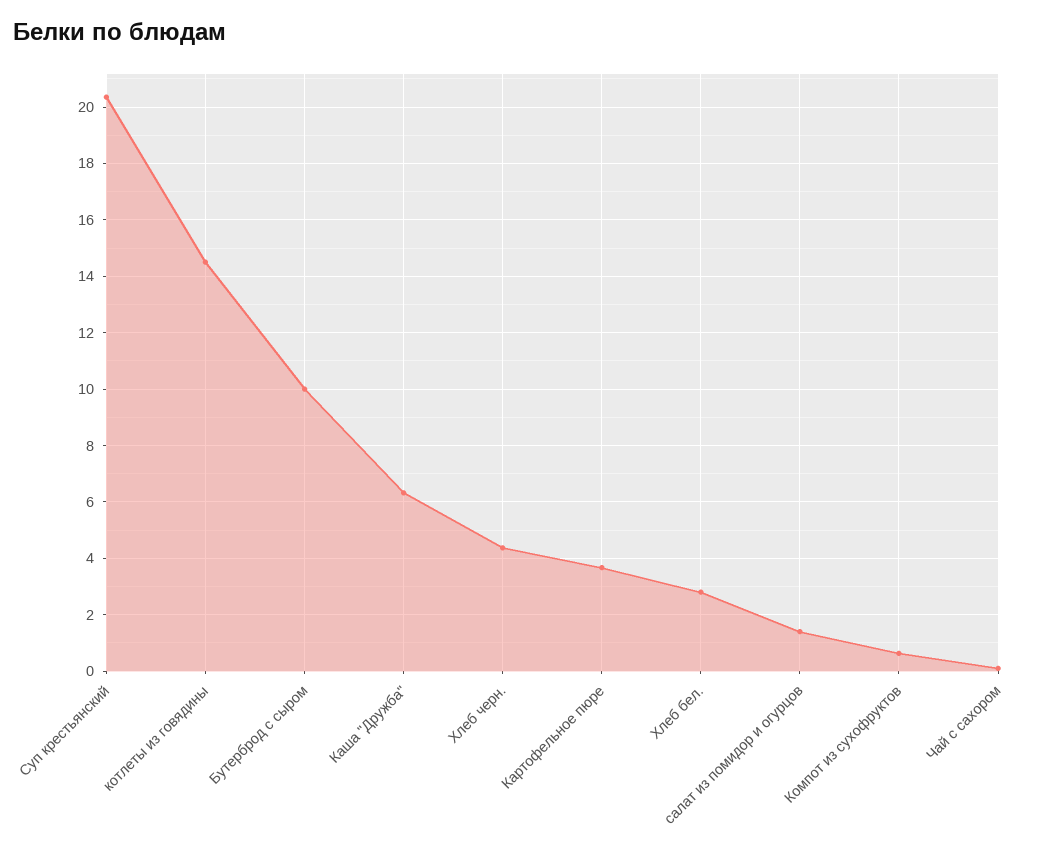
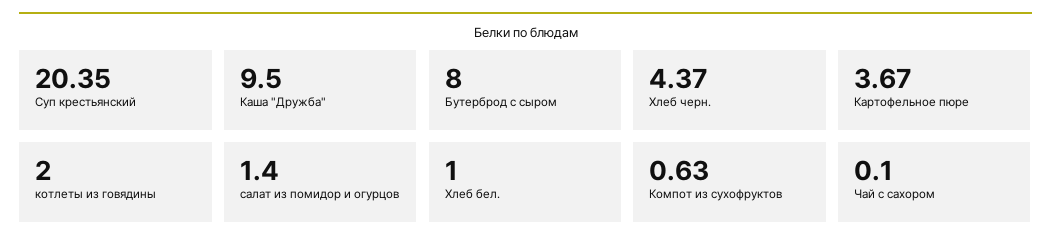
котлеты из говядины: 14.5 -> 2
Бутерброд с сыром: 10 -> 8
Каша "Дружба": 6.25 -> 9.5
Хлеб бел.: 2.75 -> 1

